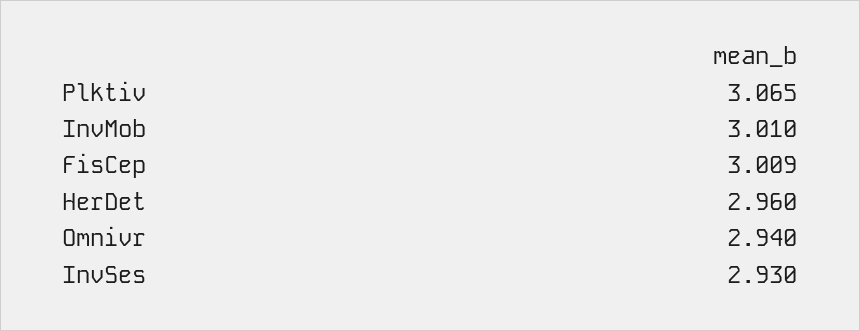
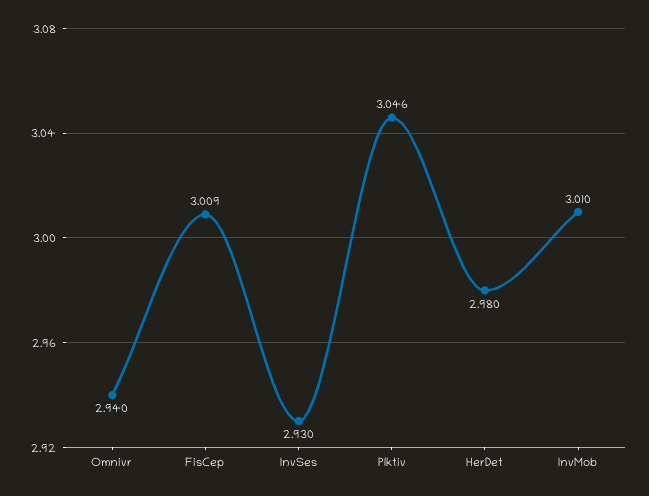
Plktiv: 3.065 -> 3.046
HerDet: 2.96 -> 2.98

